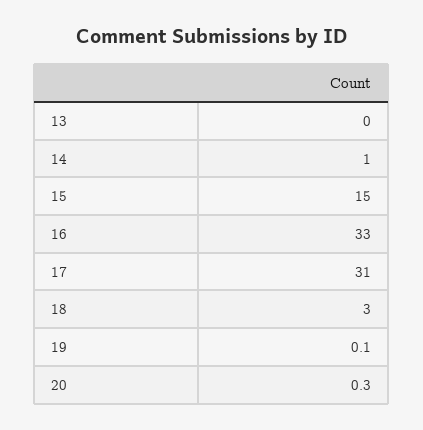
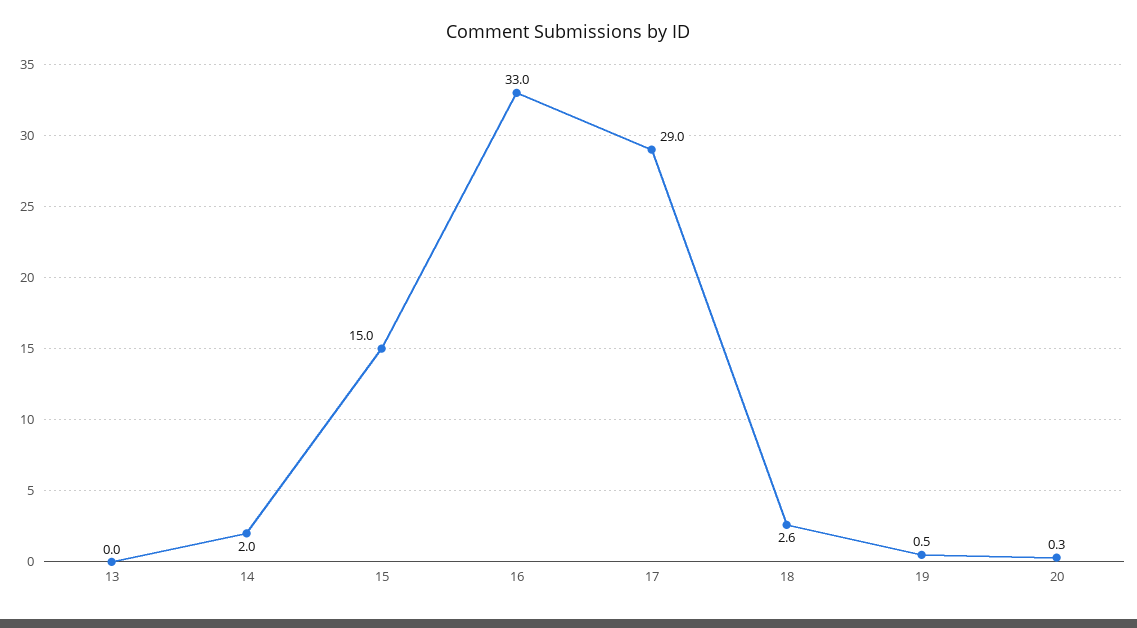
14: 1 -> 2
17: 31 -> 29
18: 3 -> 2.6
19: 0.1 -> 0.5

